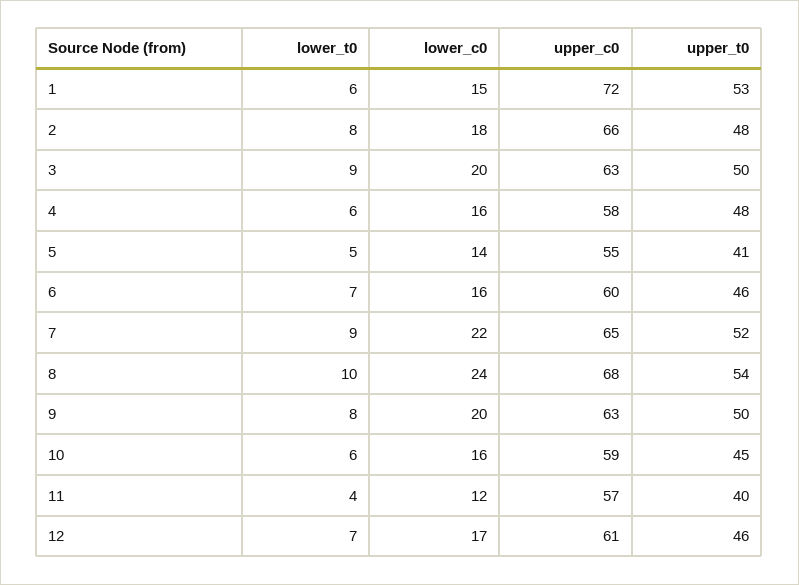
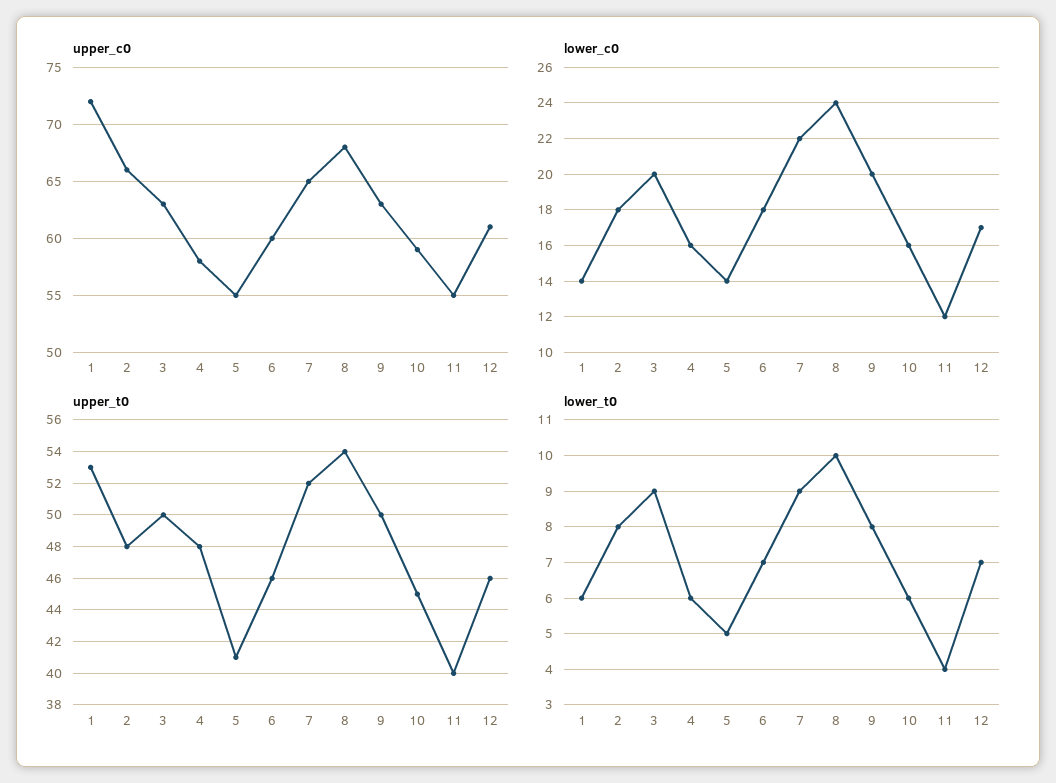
lower_c0, 1: 15 -> 14
lower_c0, 6: 16 -> 18
upper_c0, 11: 57 -> 55

